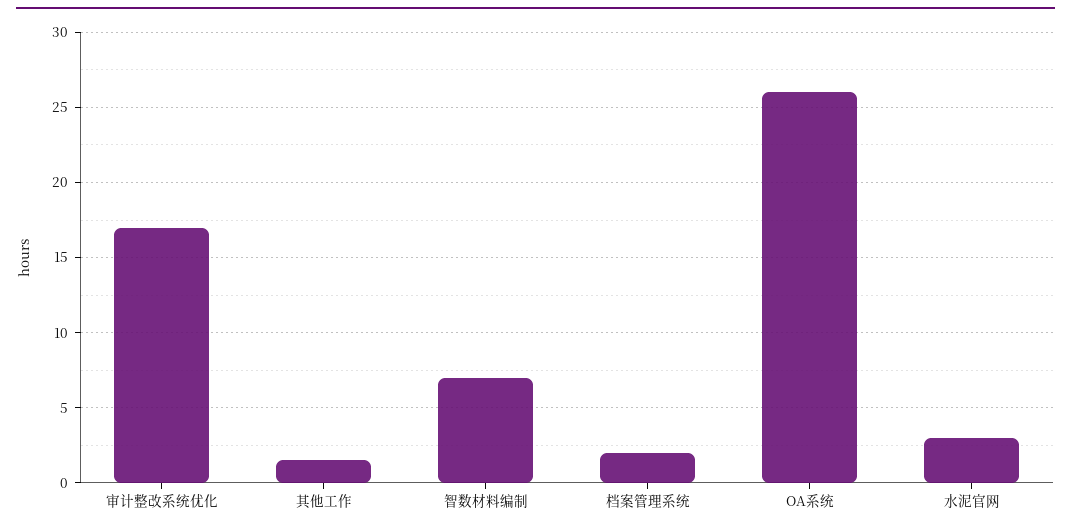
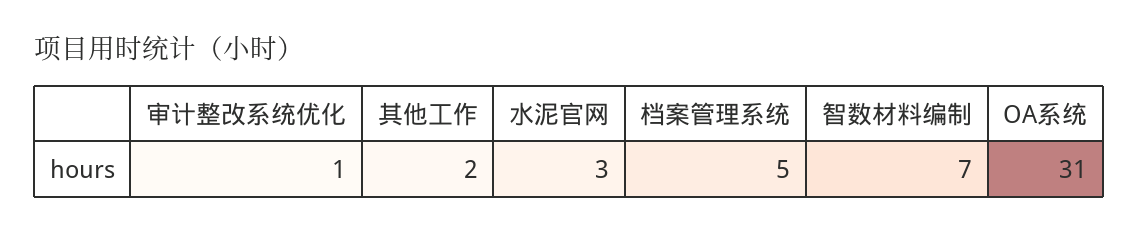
审计整改系统优化: 17 -> 1
档案管理系统: 2 -> 5
OA系统: 26 -> 31

